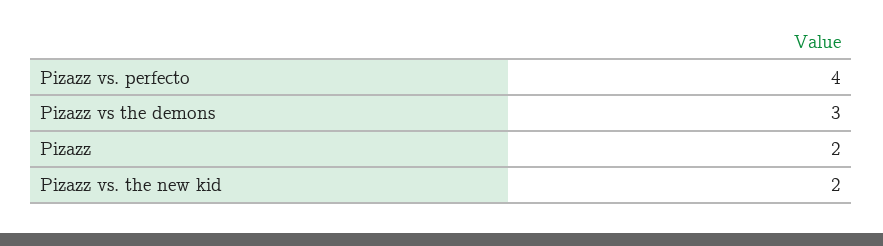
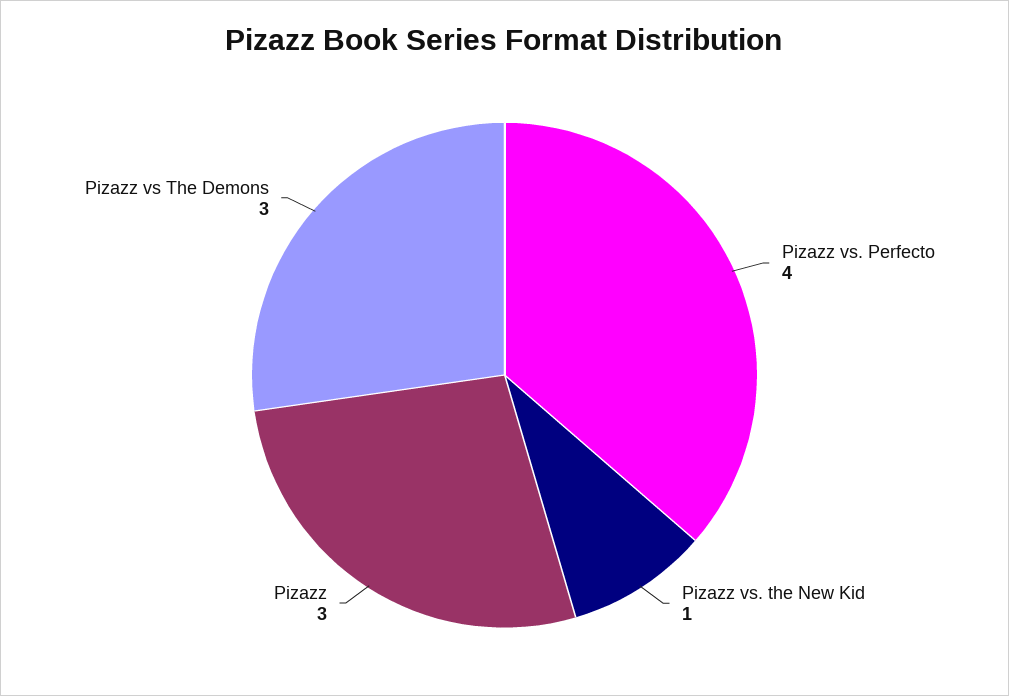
Pizazz: 2 -> 3
Pizazz vs. the new kid: 2 -> 1

